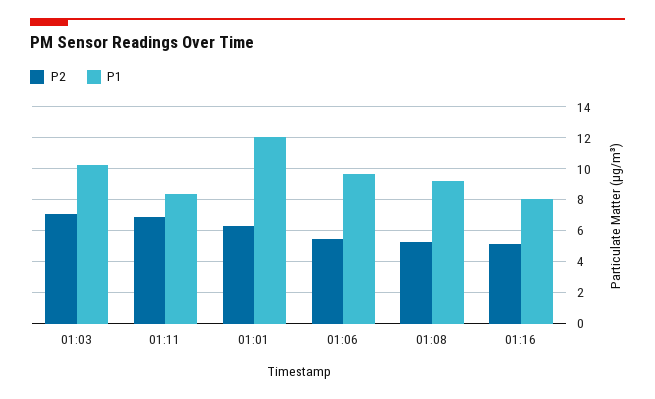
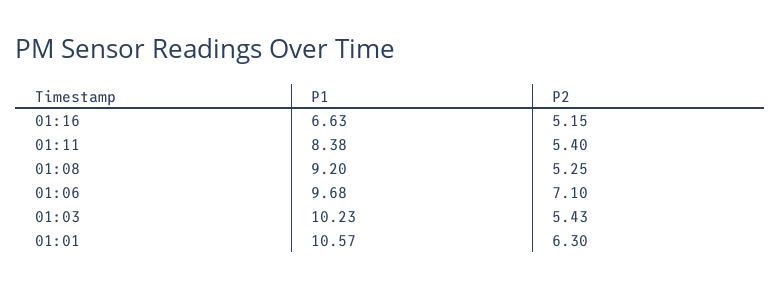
P2, 01:03: 7 -> 5.43
P2, 01:11: 7 -> 5.4
P1, 01:01: 12 -> 10.57
P2, 01:06: 5.5 -> 7.1
P1, 01:16: 8 -> 6.63

